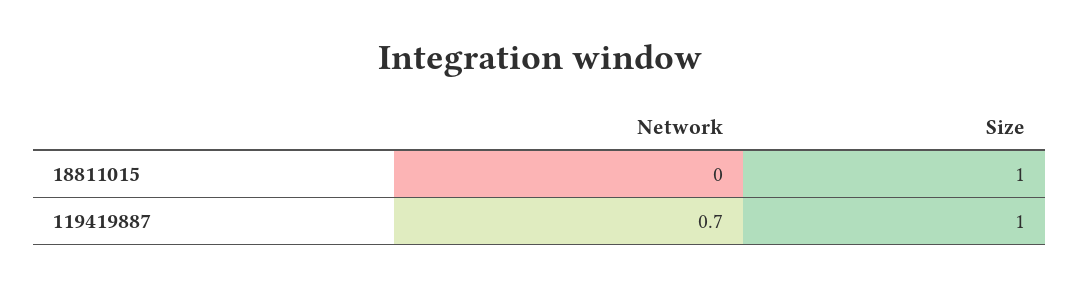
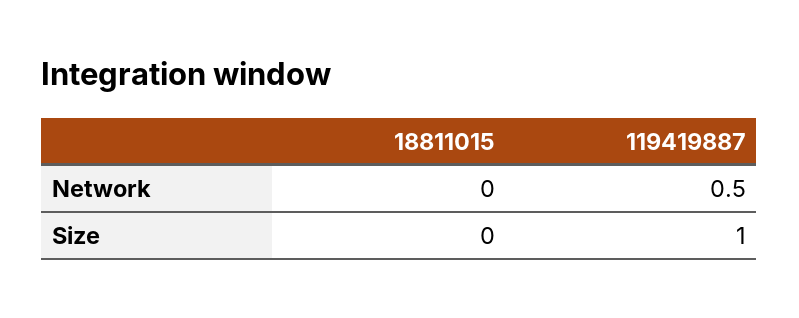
Size, 18811015: 1 -> 0
Network, 119419887: 0.7 -> 0.5

